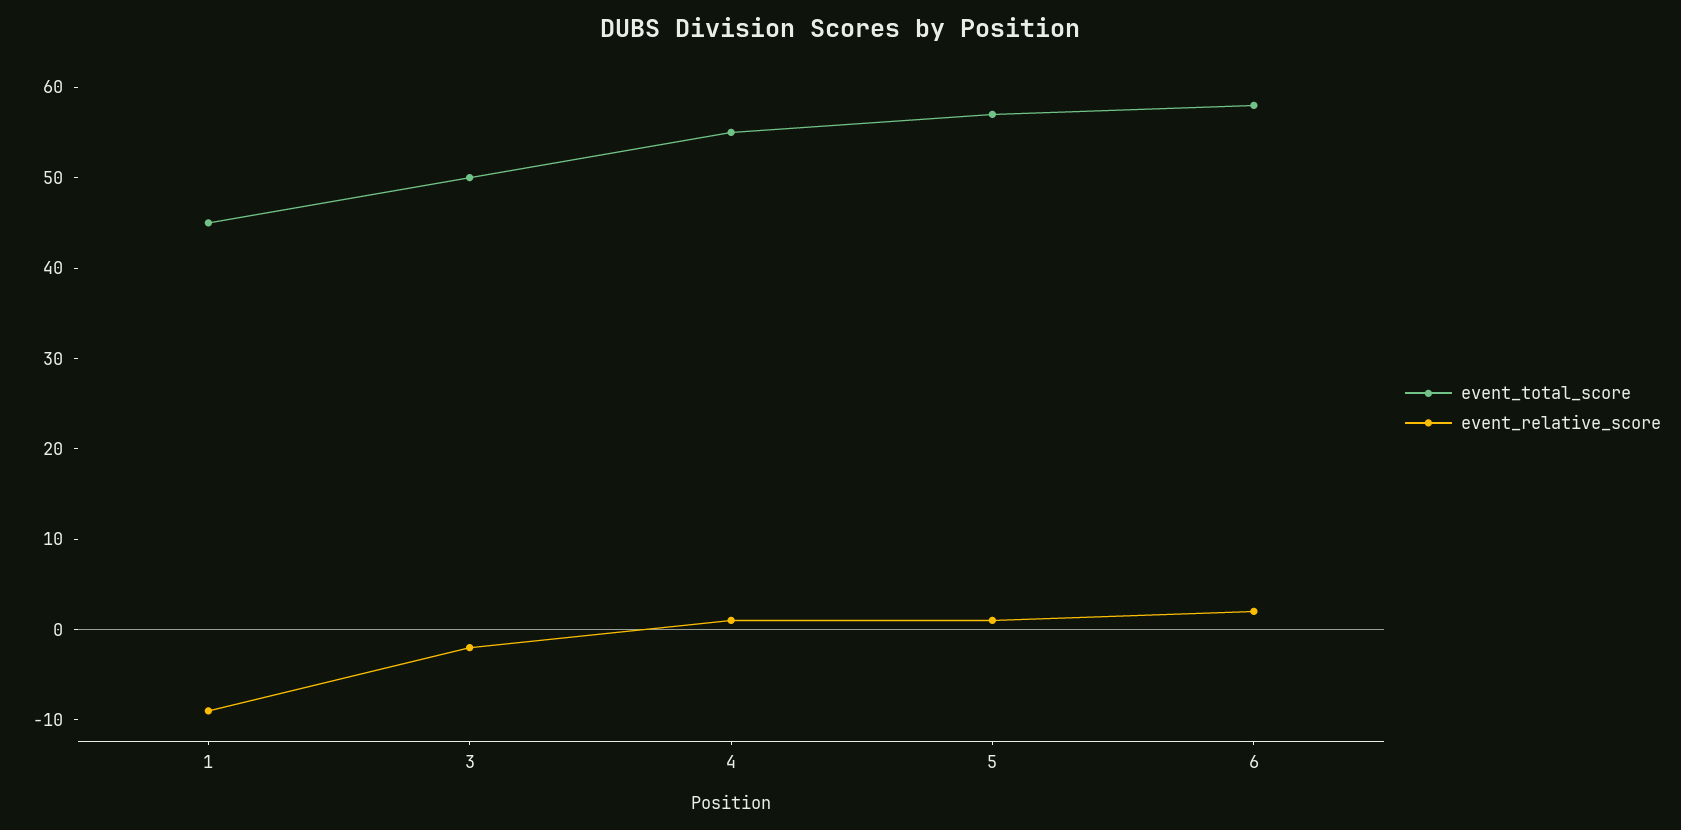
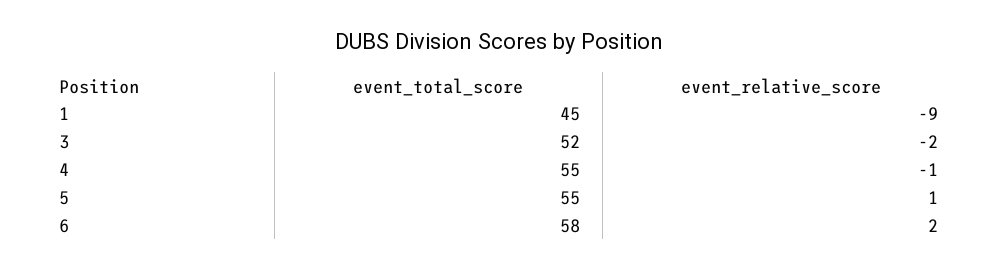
event_total_score, 3: 50 -> 52
event_relative_score, 4: 1 -> -1
event_total_score, 5: 57 -> 55

